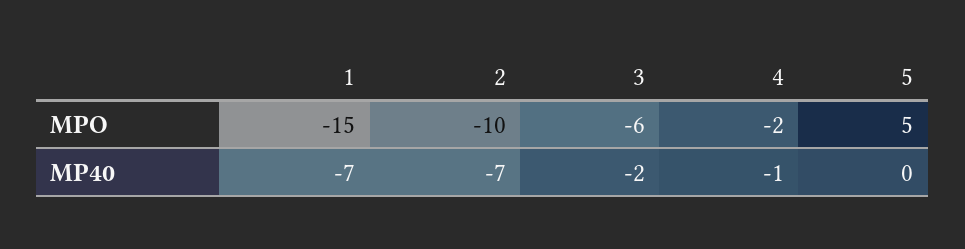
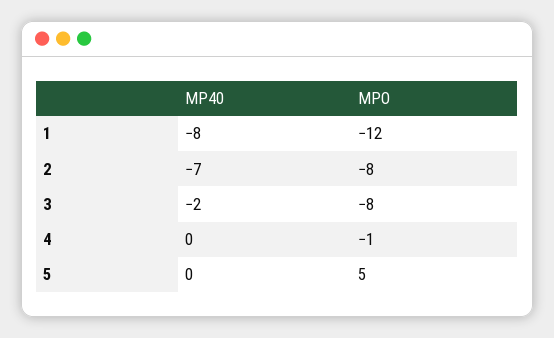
1, MPO: -15 -> -12
2, MPO: -10 -> -8
3, MPO: -6 -> -8
4, MPO: -2 -> -1
1, MP40: -7 -> -8
4, MP40: -1 -> 0

